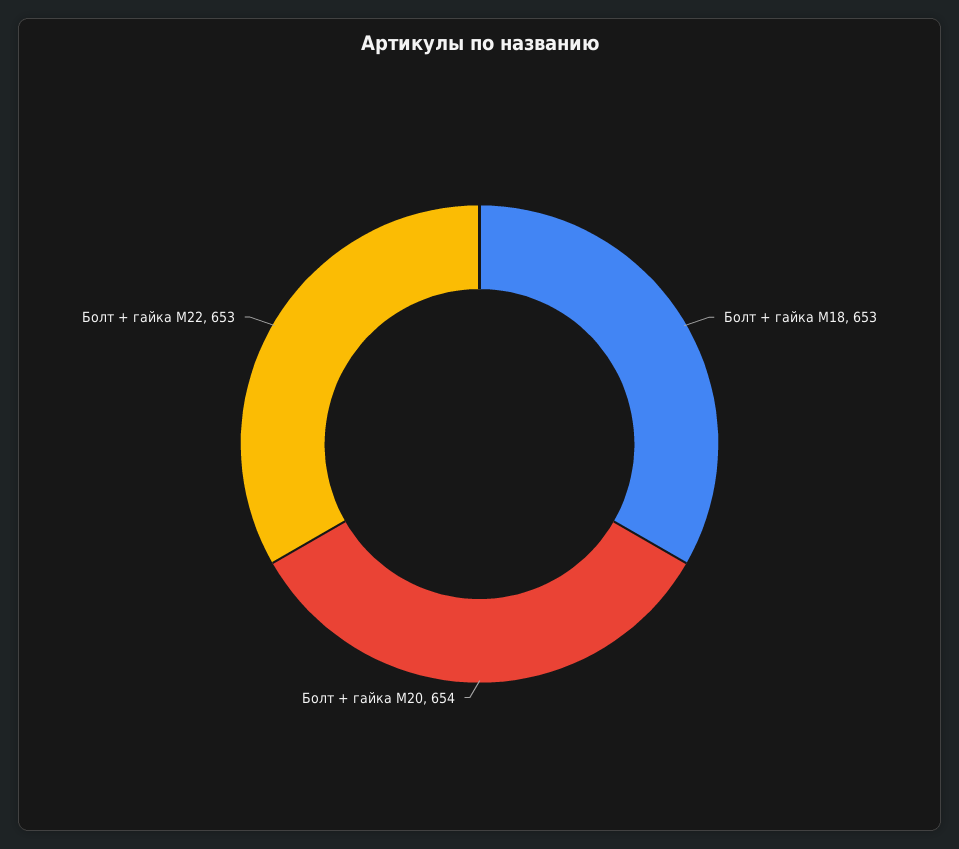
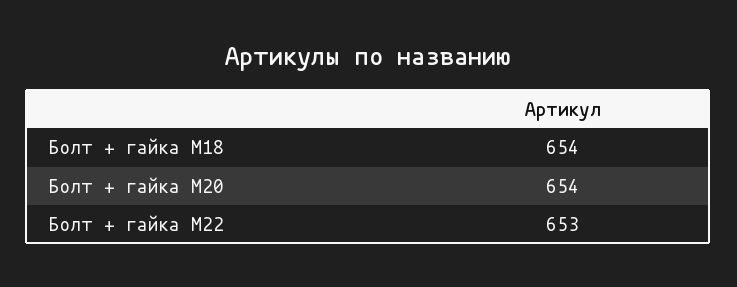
Болт + гайка M18: 653 -> 654

